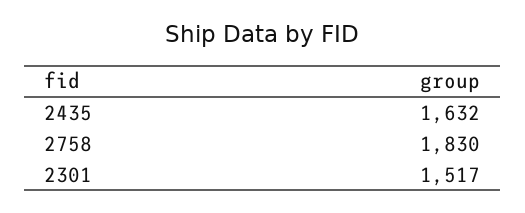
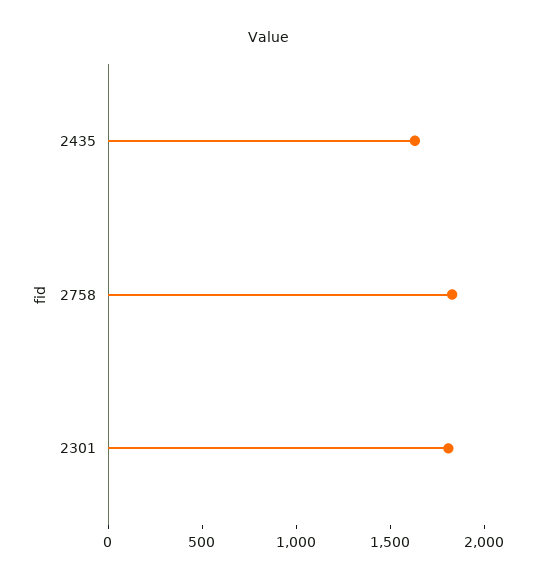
2301: 1517 -> 1800

